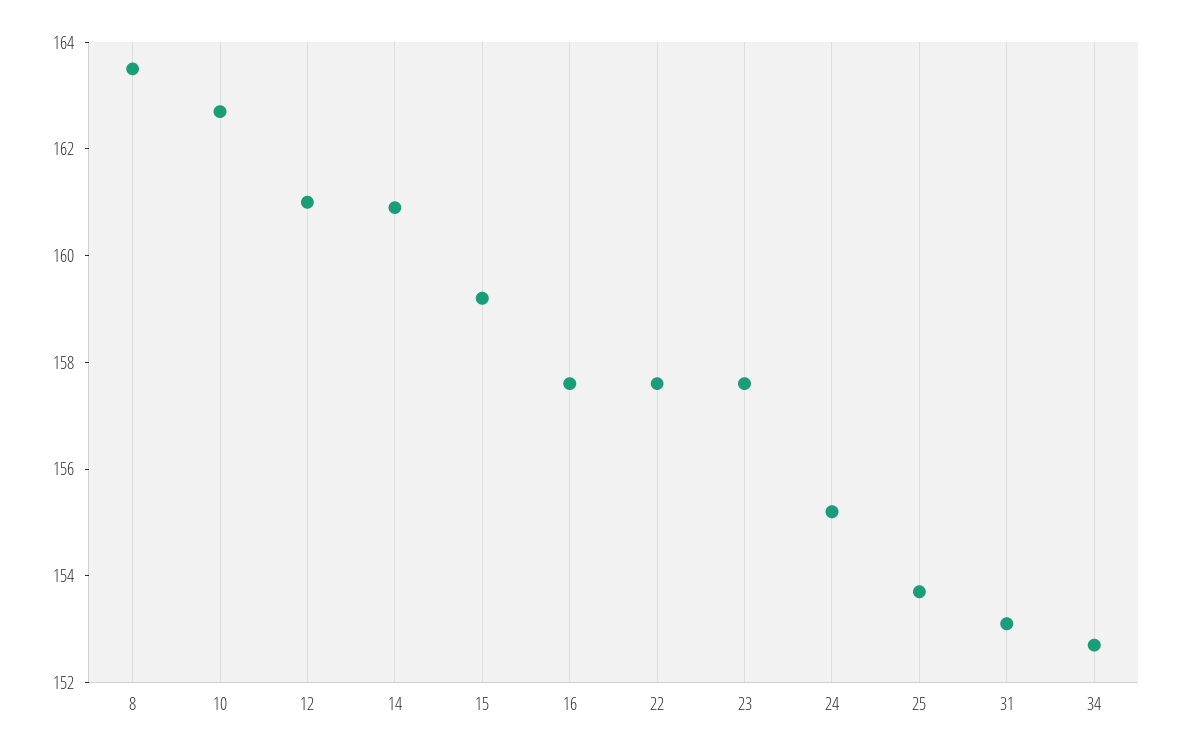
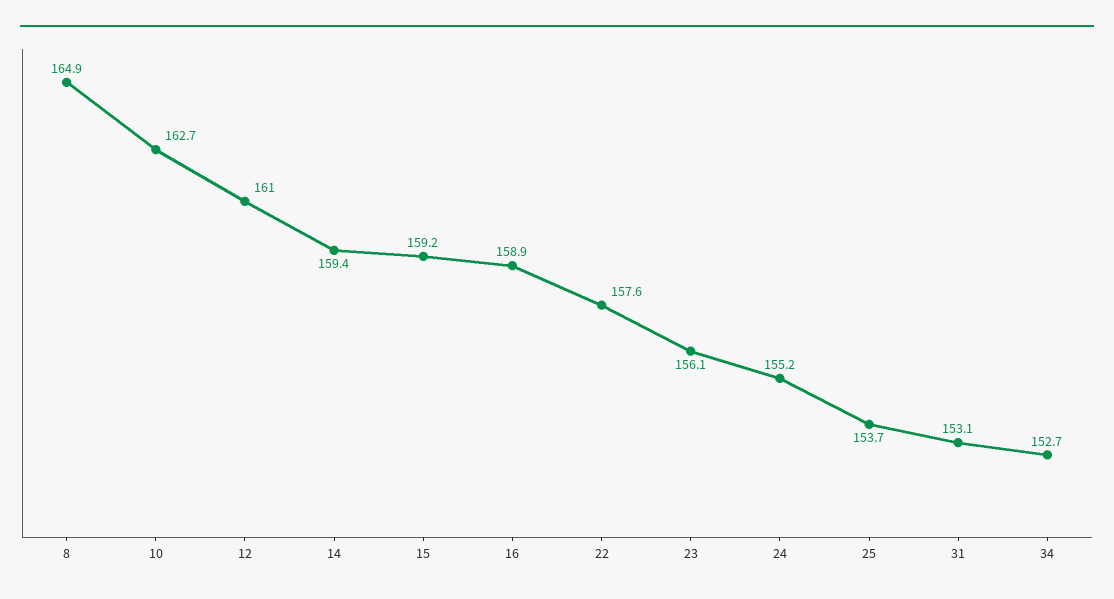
8: 163.5 -> 164.9
14: 161 -> 159.4
16: 157.5 -> 158.9
23: 157.5 -> 156.1

